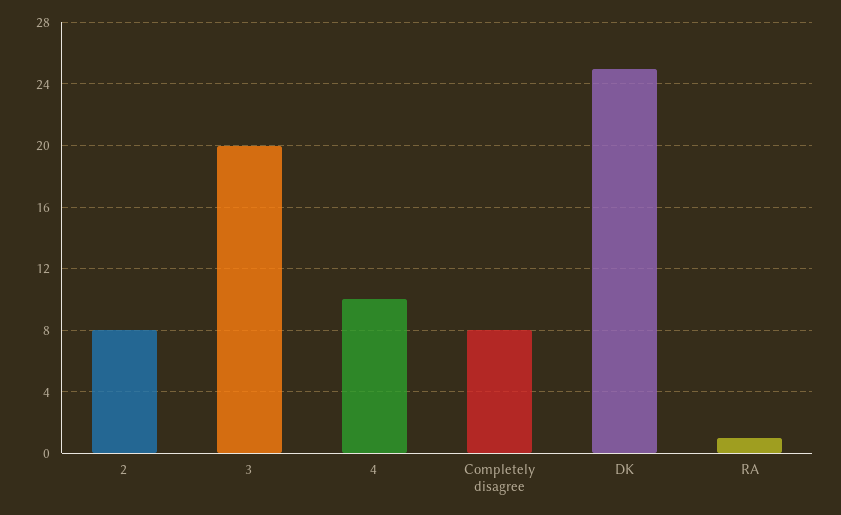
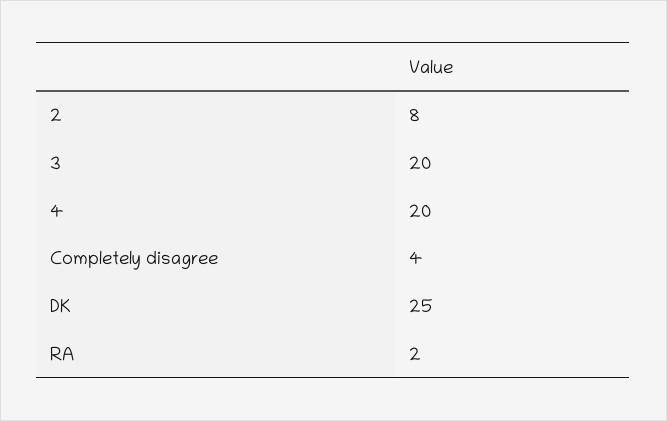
4: 10 -> 20
Completely disagree: 8 -> 4
RA: 1 -> 2

